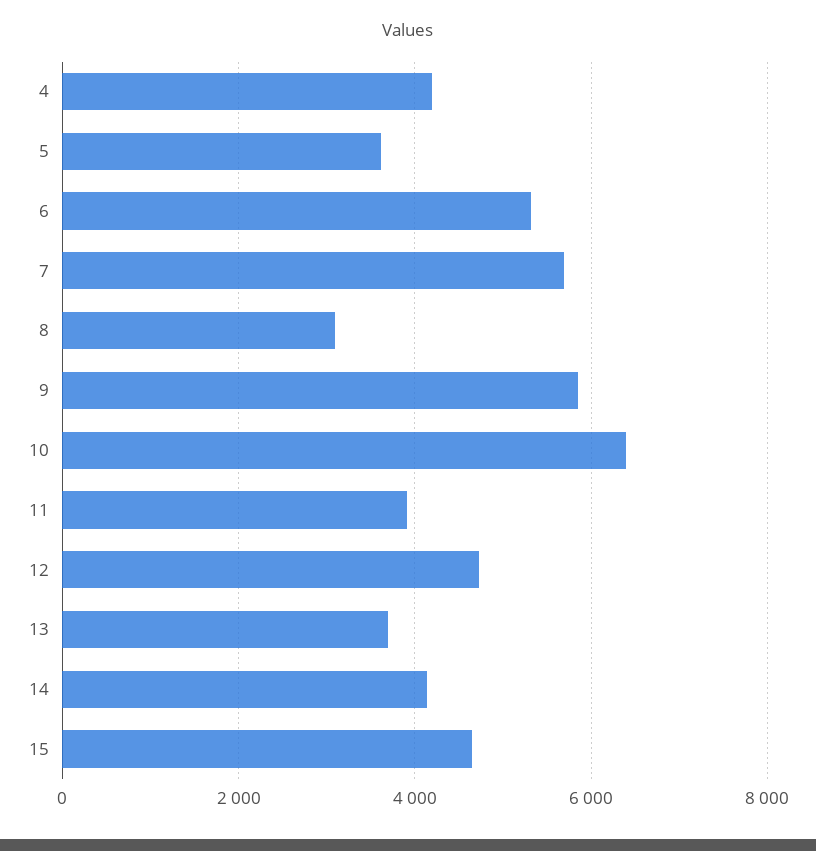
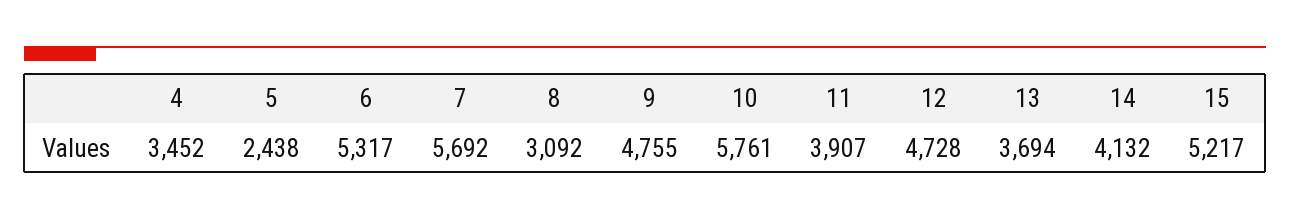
4: 4200 -> 3452
5: 3600 -> 2438
9: 5800 -> 4755
10: 6400 -> 5761
15: 4600 -> 5217

